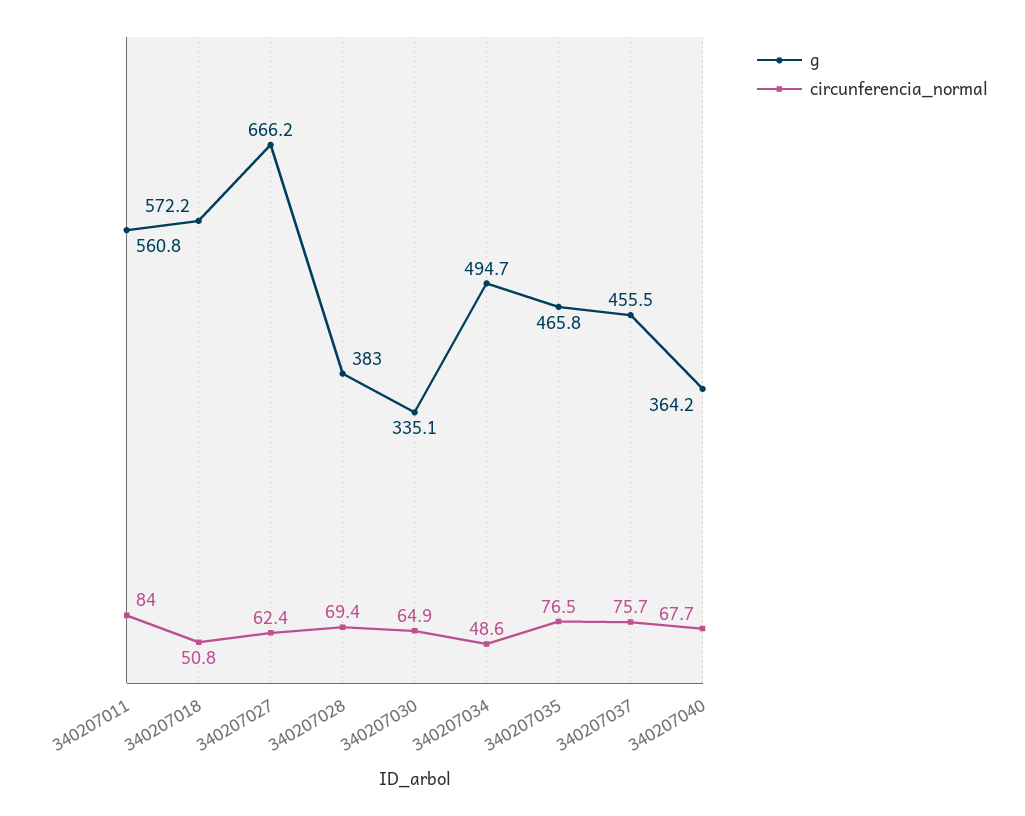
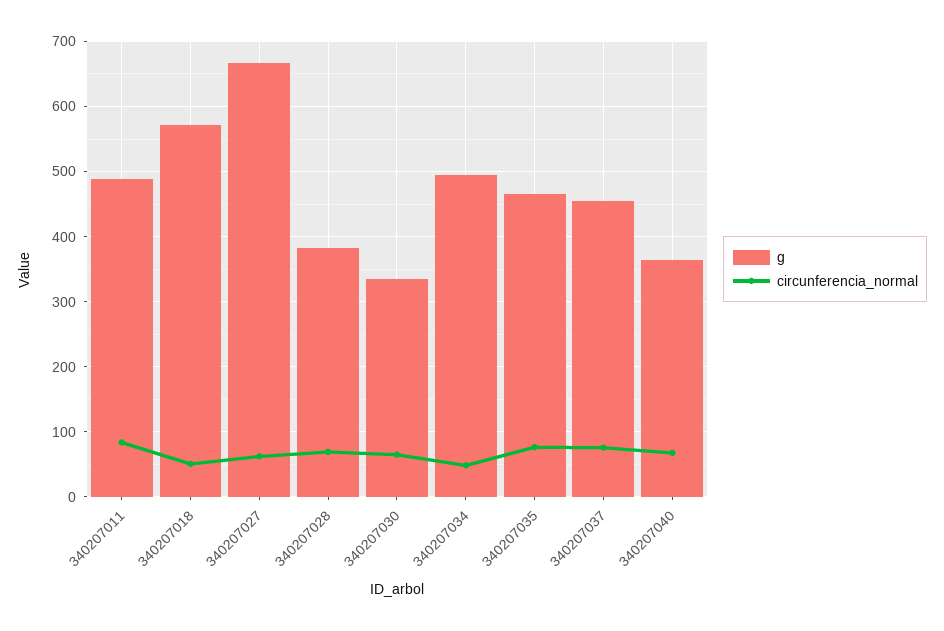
g, 340207011: 560.8 -> 490

